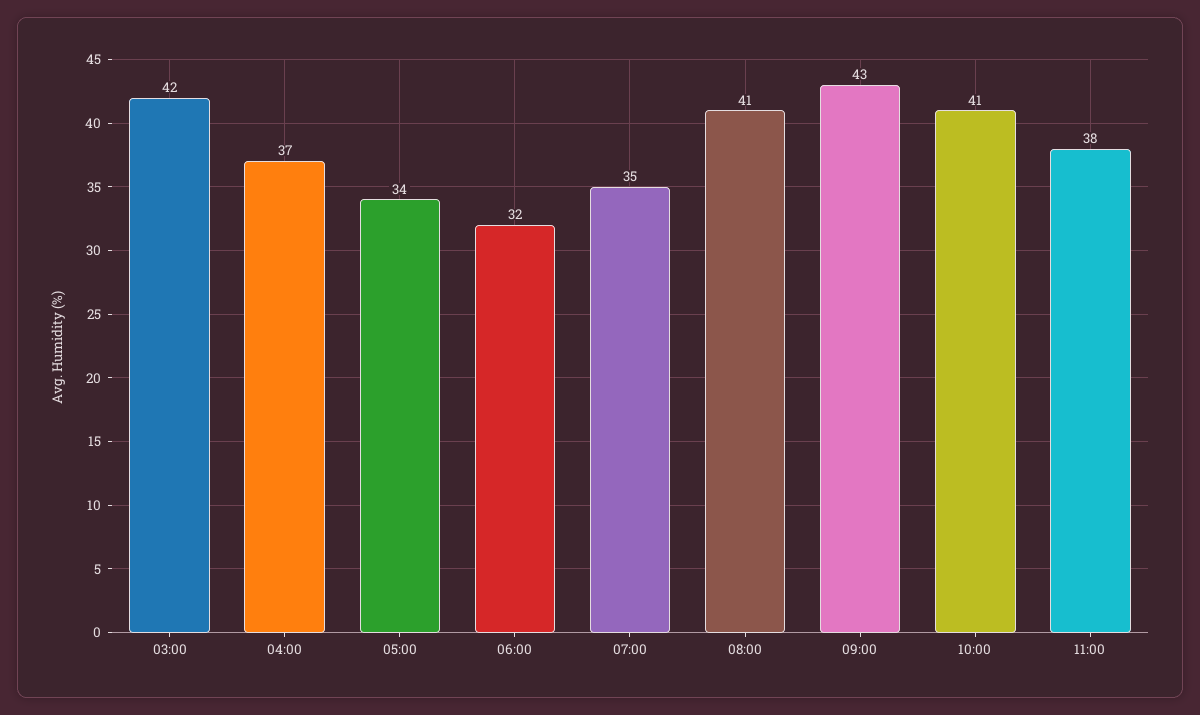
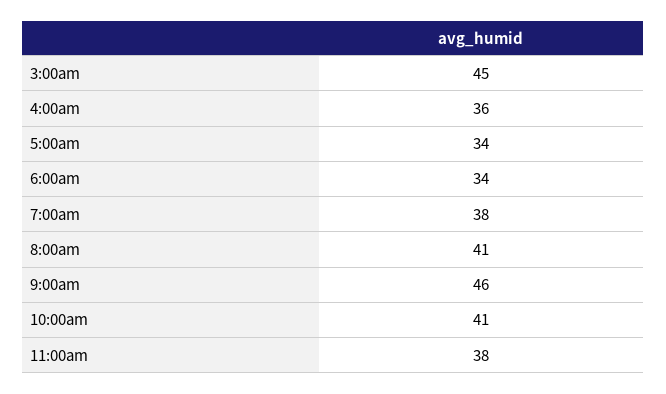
03:00: 42 -> 45
04:00: 37 -> 36
06:00: 32 -> 34
07:00: 35 -> 38
09:00: 43 -> 46

